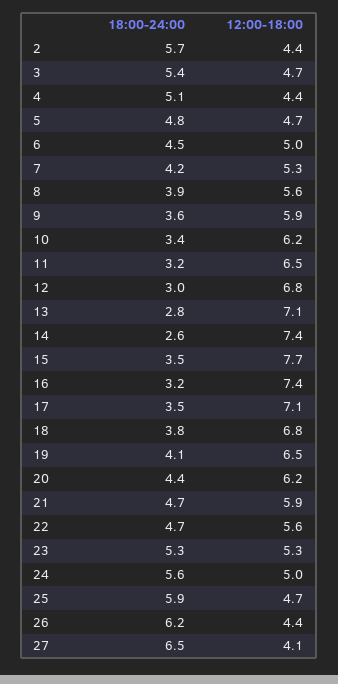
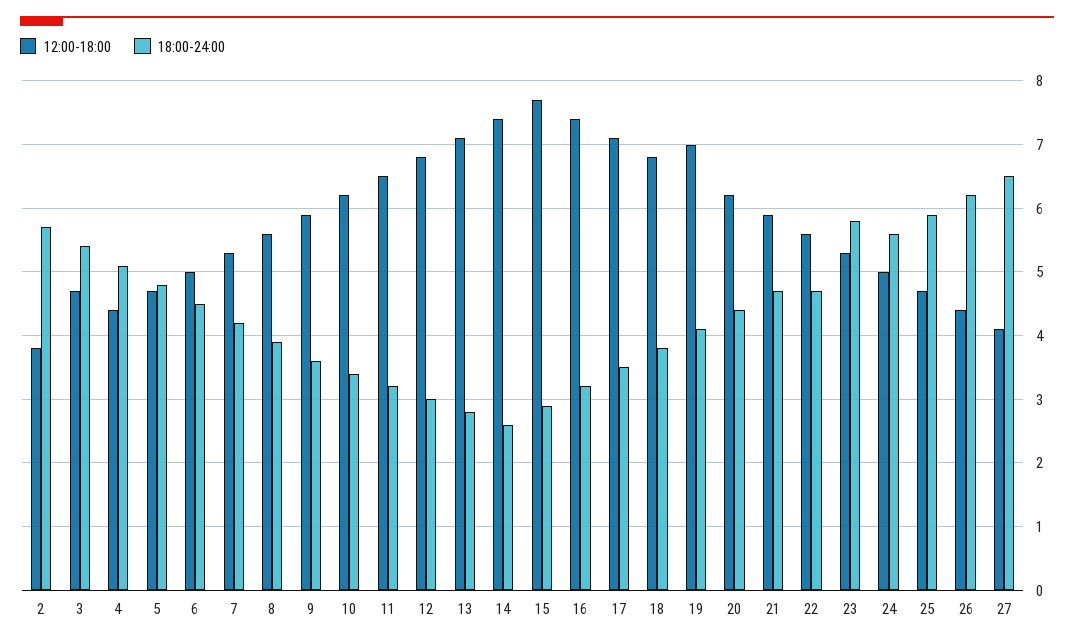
12:00-18:00, 2: 4.4 -> 3.8
18:00-24:00, 15: 3.5 -> 2.9
12:00-18:00, 19: 6.5 -> 7
18:00-24:00, 23: 5.3 -> 5.8

